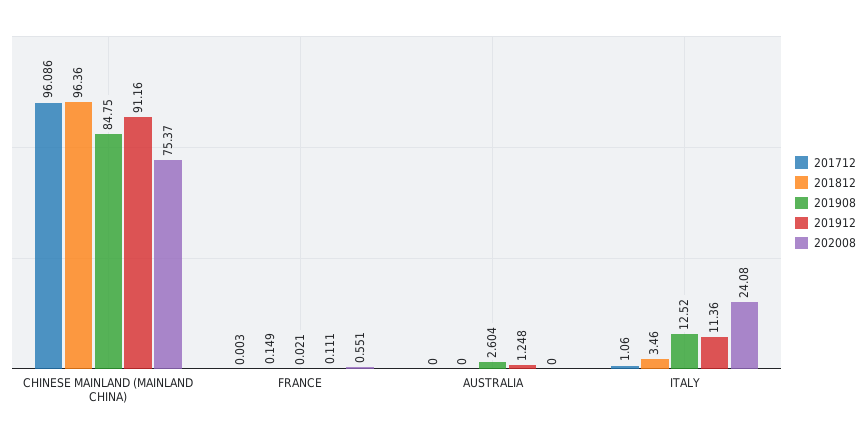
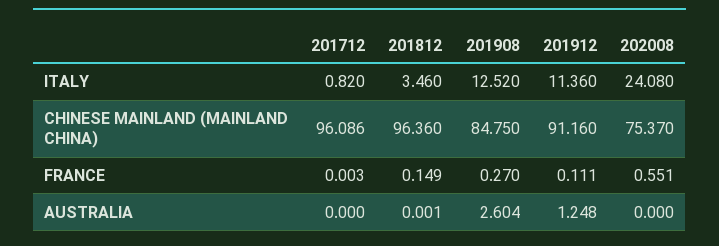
201908, FRANCE: 0.021 -> 0.27
201812, AUSTRALIA: 0 -> 0.001
201712, ITALY: 1.06 -> 0.82

